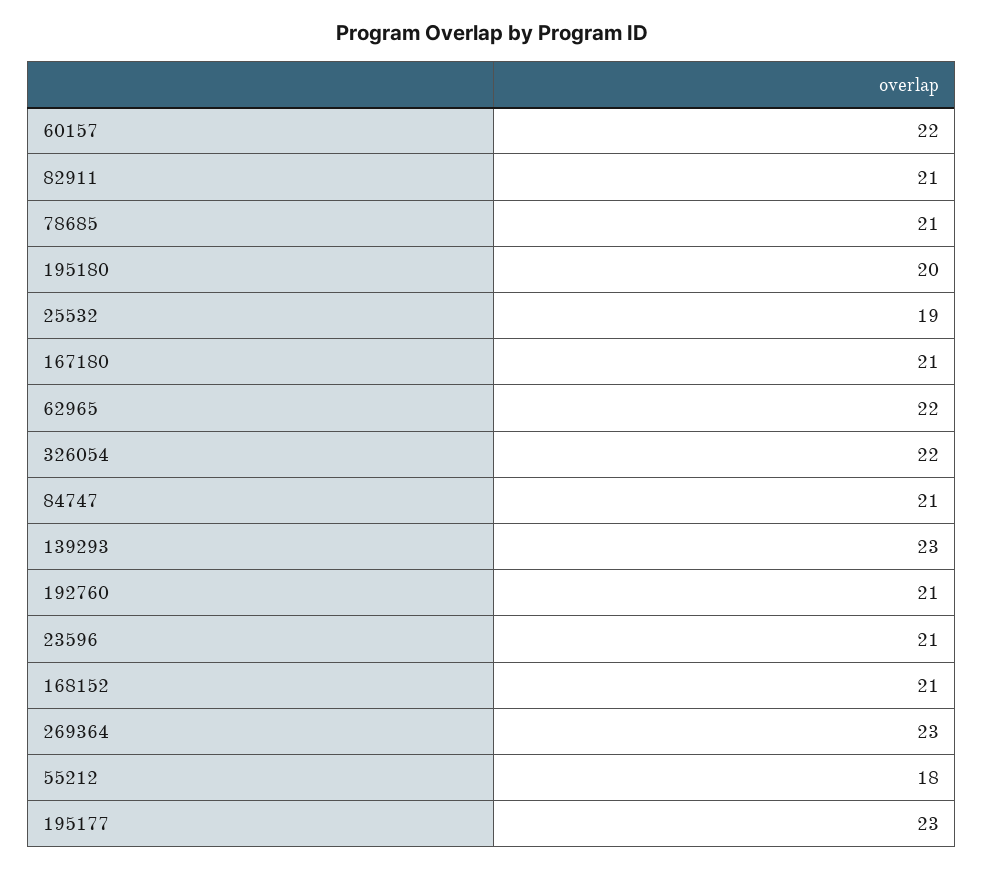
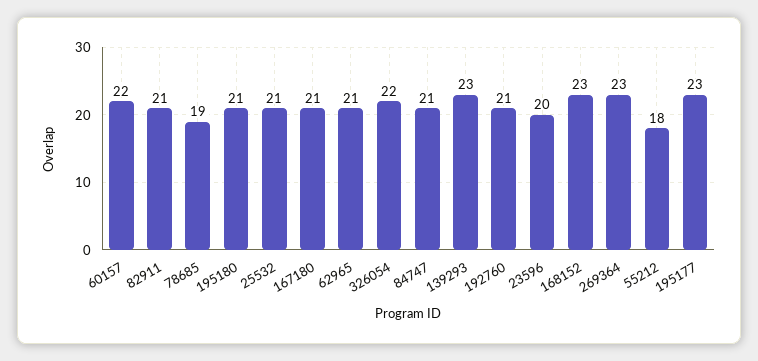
78685: 21 -> 19
195180: 20 -> 21
25532: 19 -> 21
62965: 22 -> 21
23596: 21 -> 20
168152: 21 -> 23

